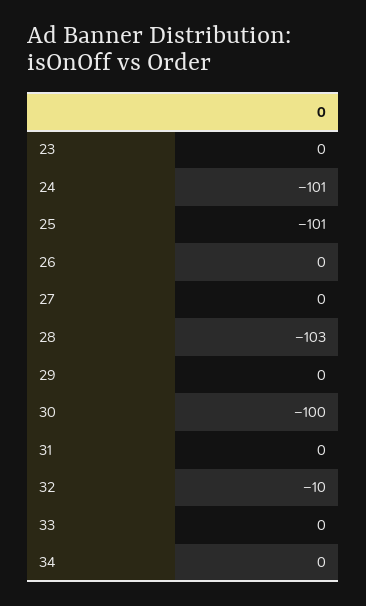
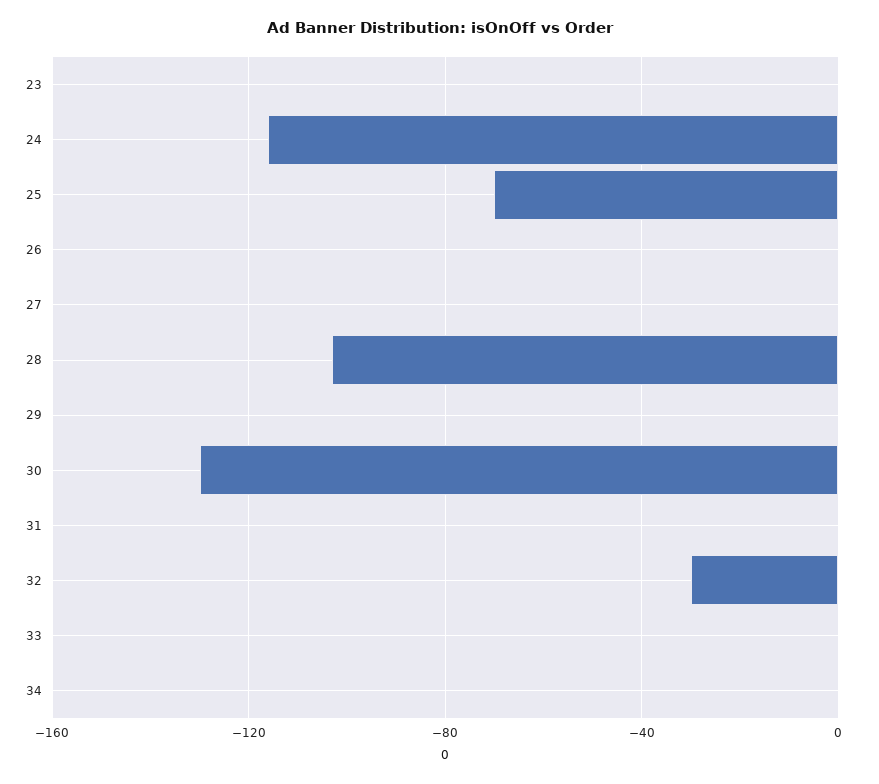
24: -101 -> -115
25: -101 -> -70
30: -100 -> -130
32: -10 -> -30

